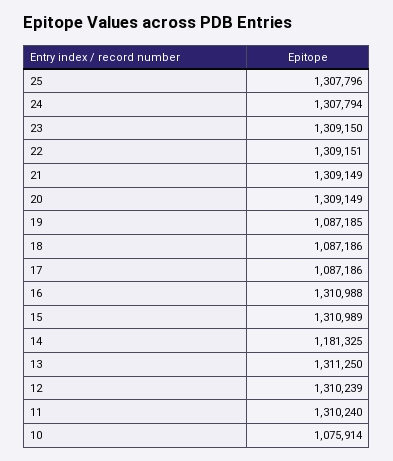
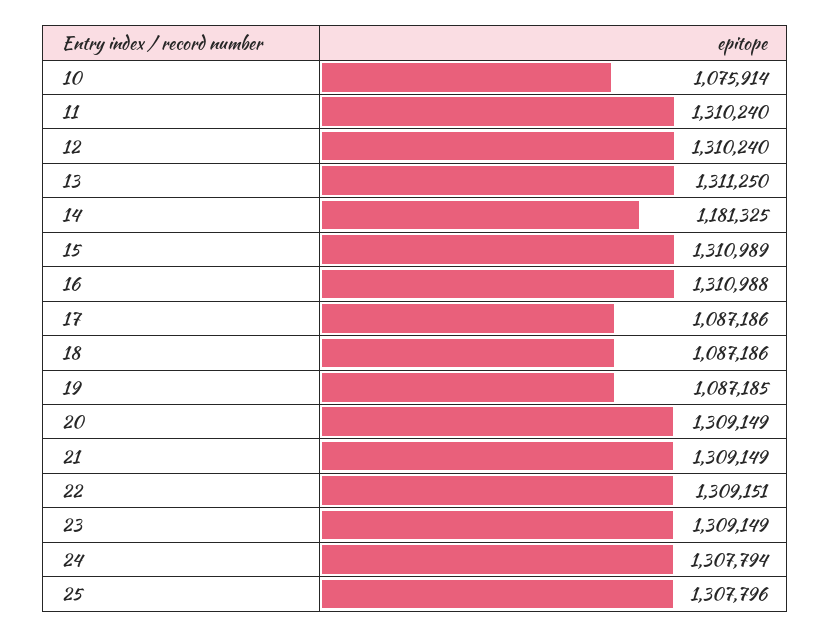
23: 1309150 -> 1309149
12: 1310239 -> 1310240

